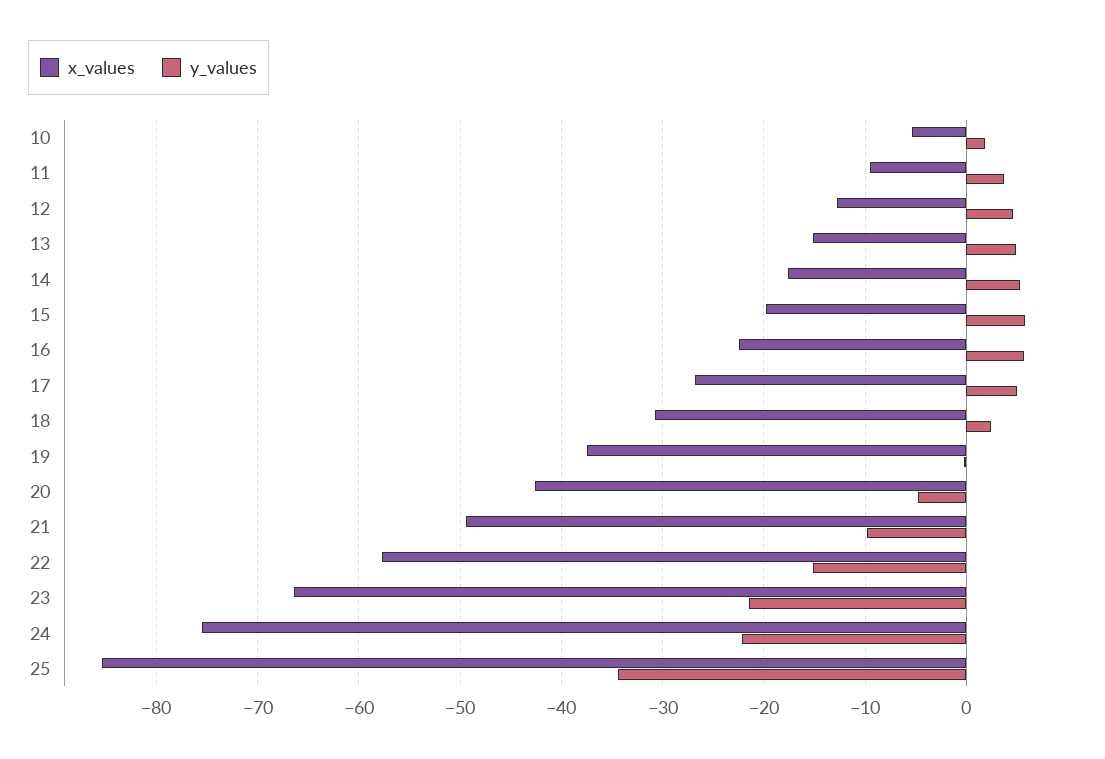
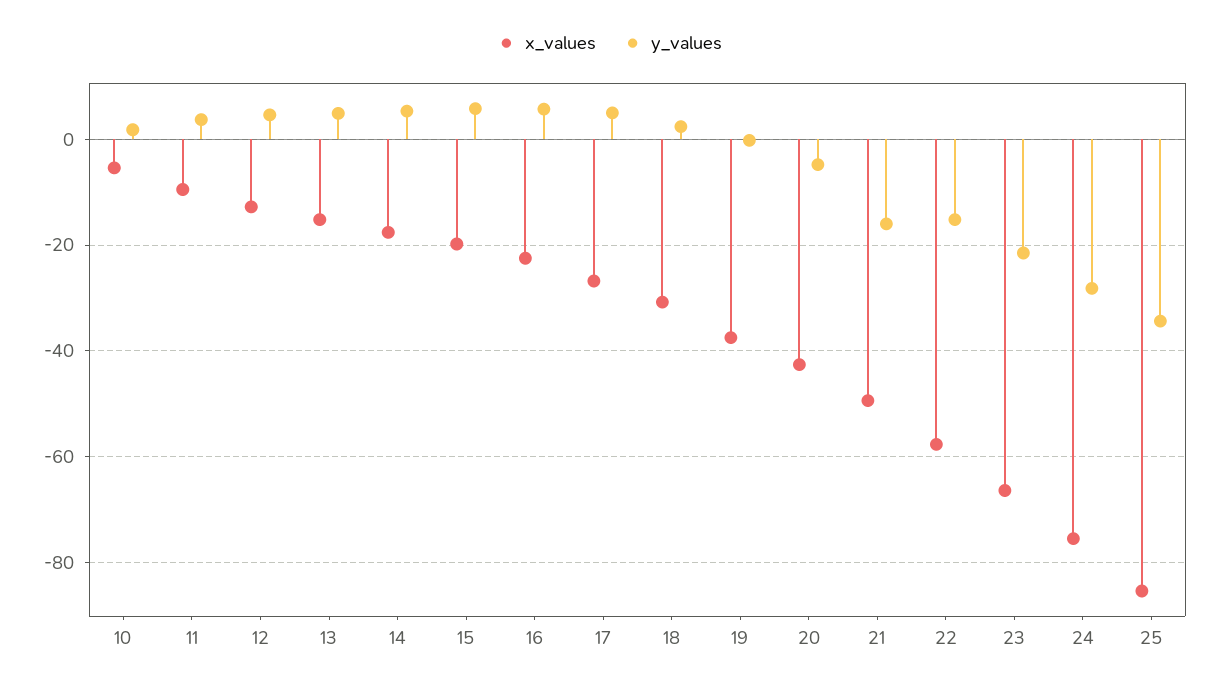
y_values, 21: -10 -> -16
y_values, 24: -22 -> -28

